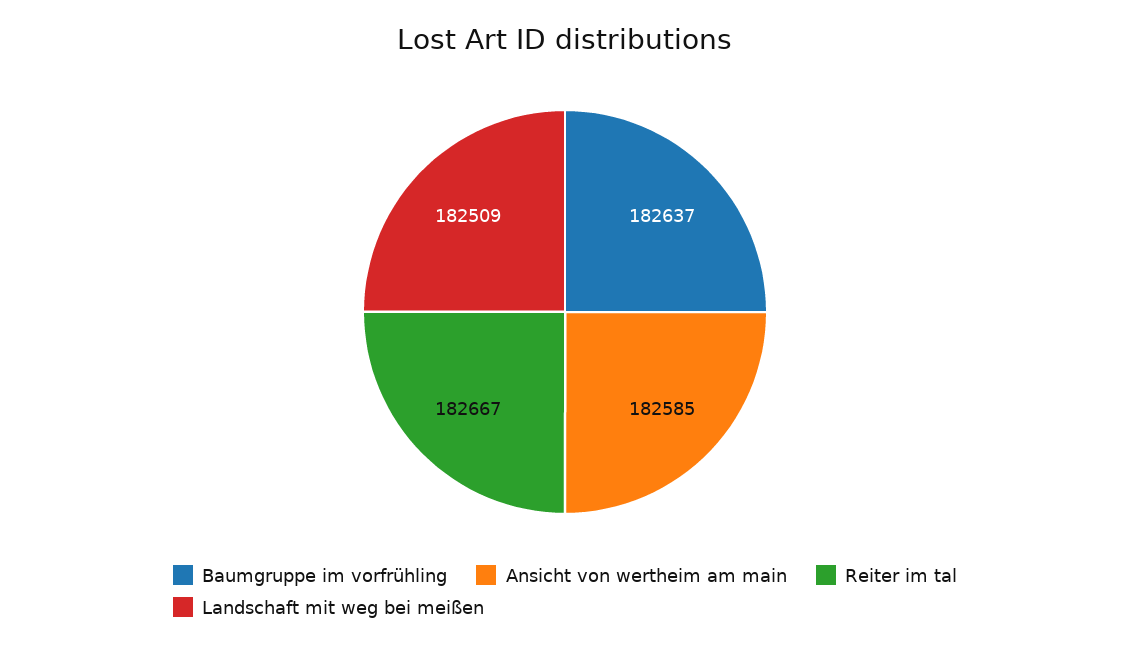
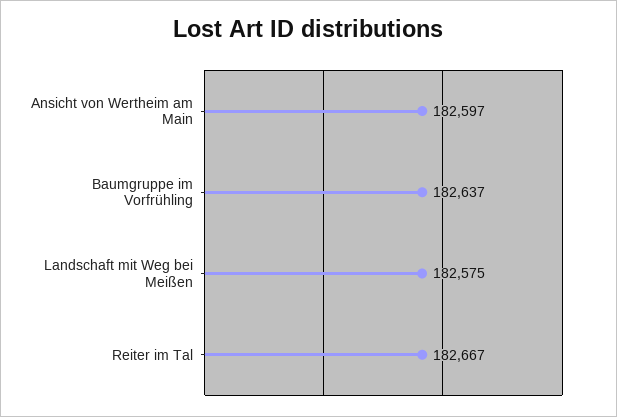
Ansicht von wertheim am main: 182585 -> 182597
Landschaft mit weg bei meißen: 182509 -> 182575

